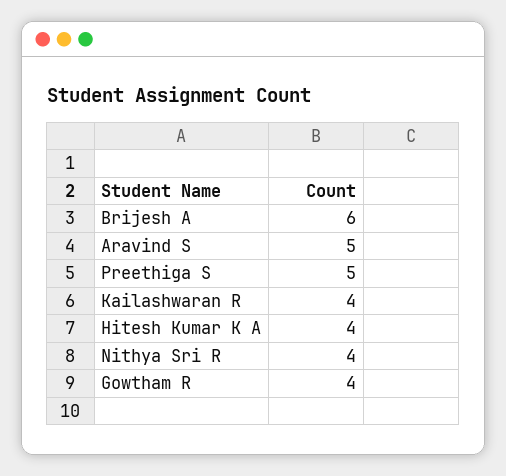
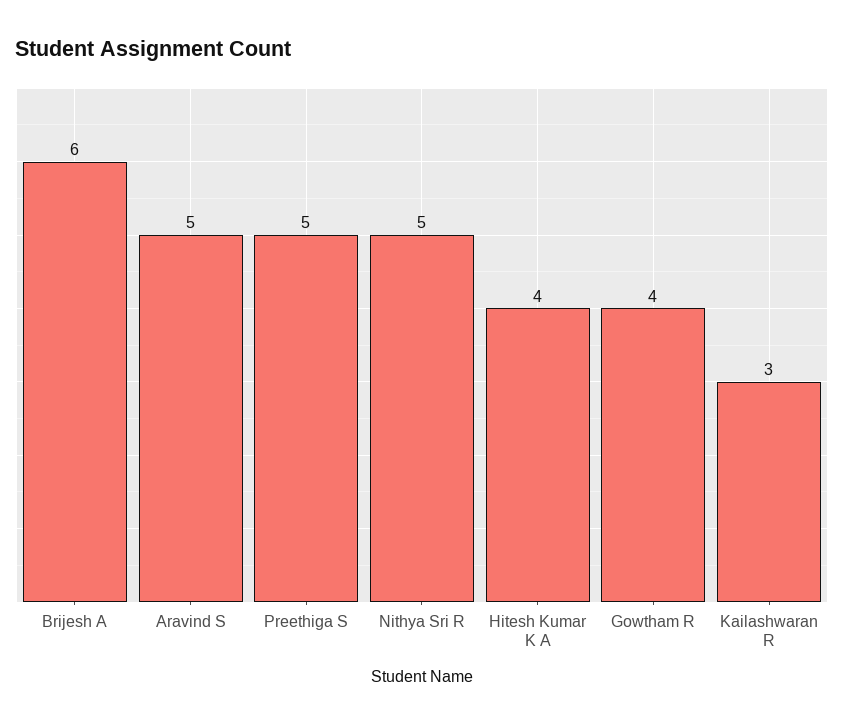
Kailashwaran R: 4 -> 3
Nithya Sri R: 4 -> 5

